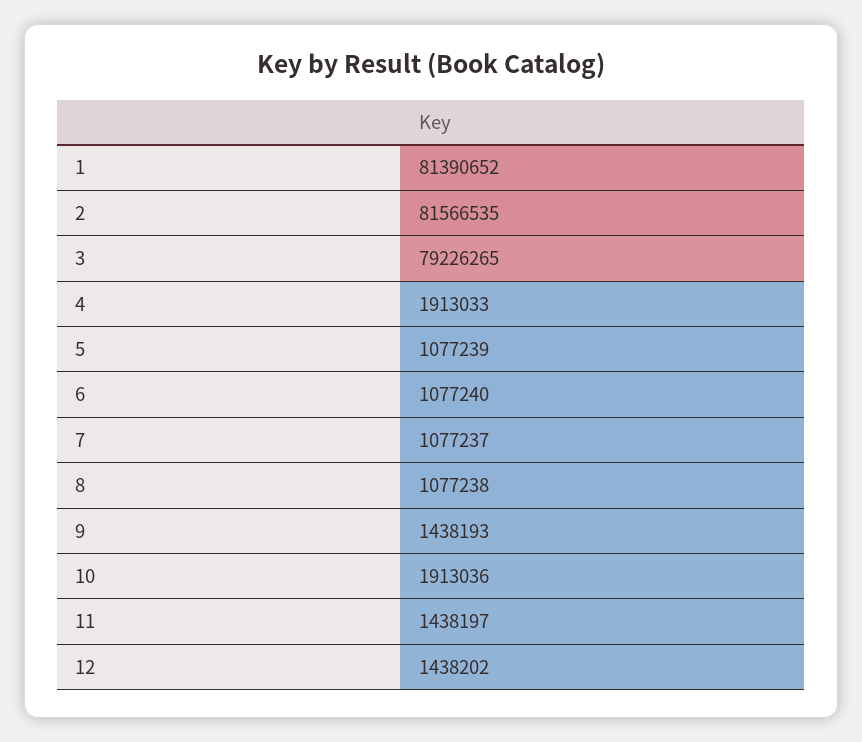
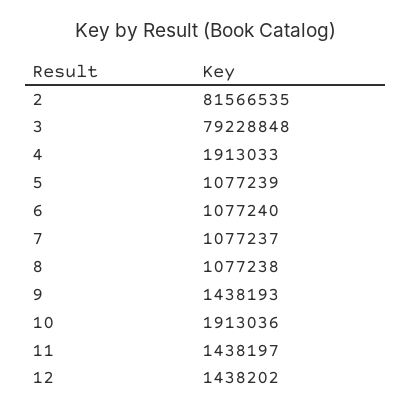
1: 81390652 -> none
3: 79226265 -> 79228848

